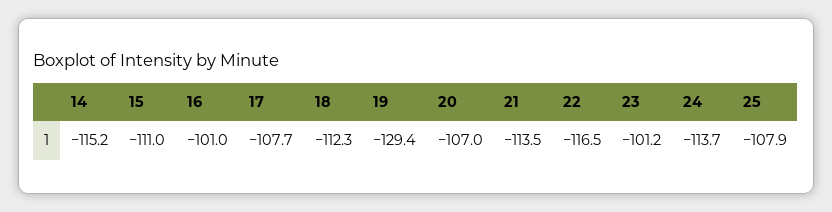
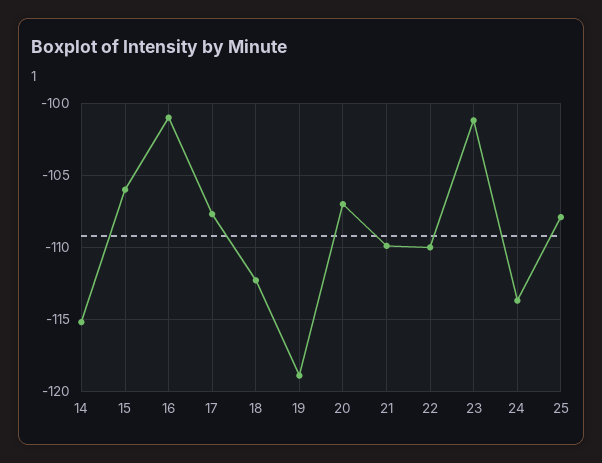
15: -111 -> -106
19: -129.4 -> -119
21: -113.5 -> -110
22: -116.5 -> -110

